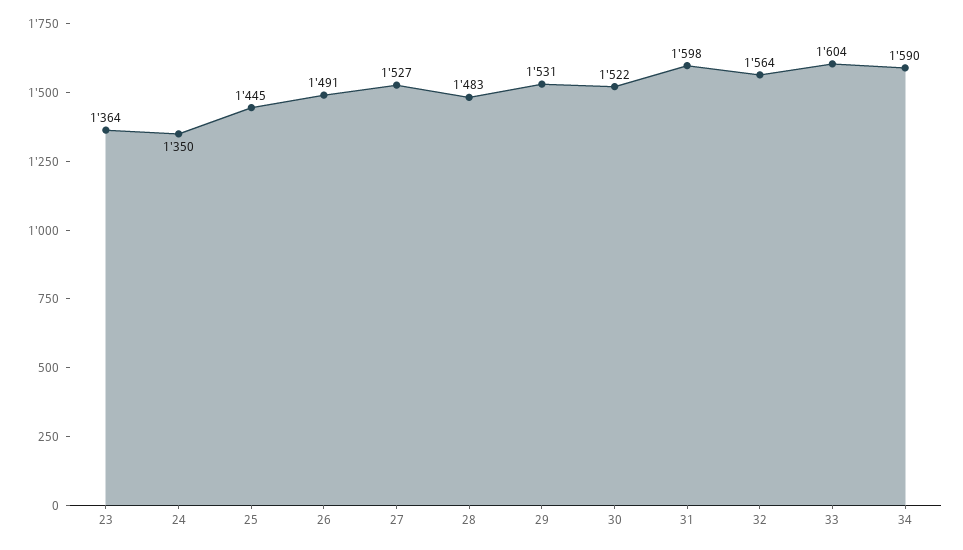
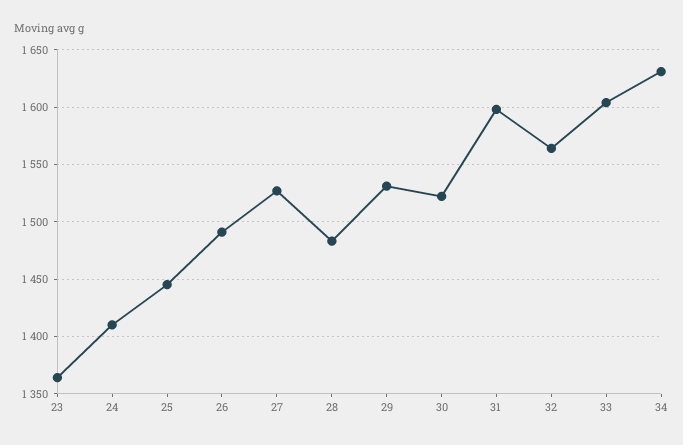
24: 1350 -> 1410
34: 1590 -> 1630

